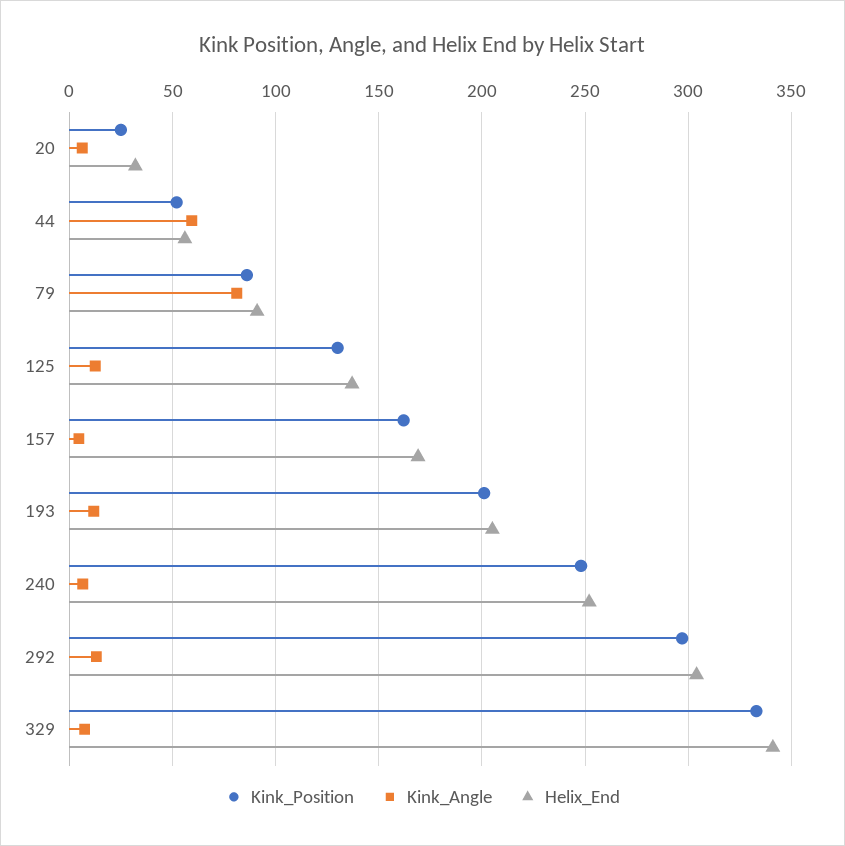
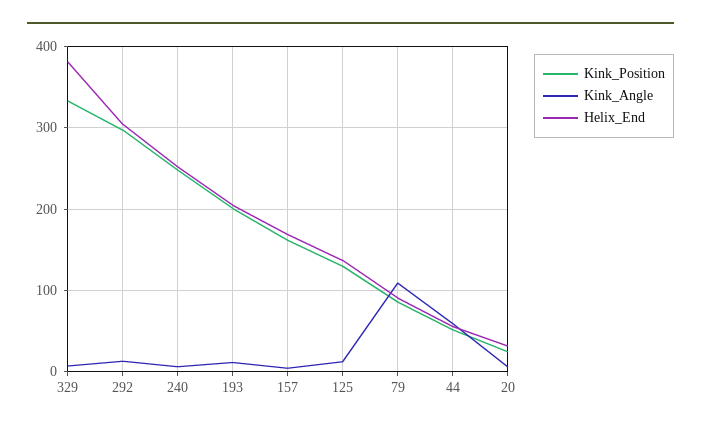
Kink_Angle, 79: 80 -> 110
Helix_End, 329: 340 -> 380

